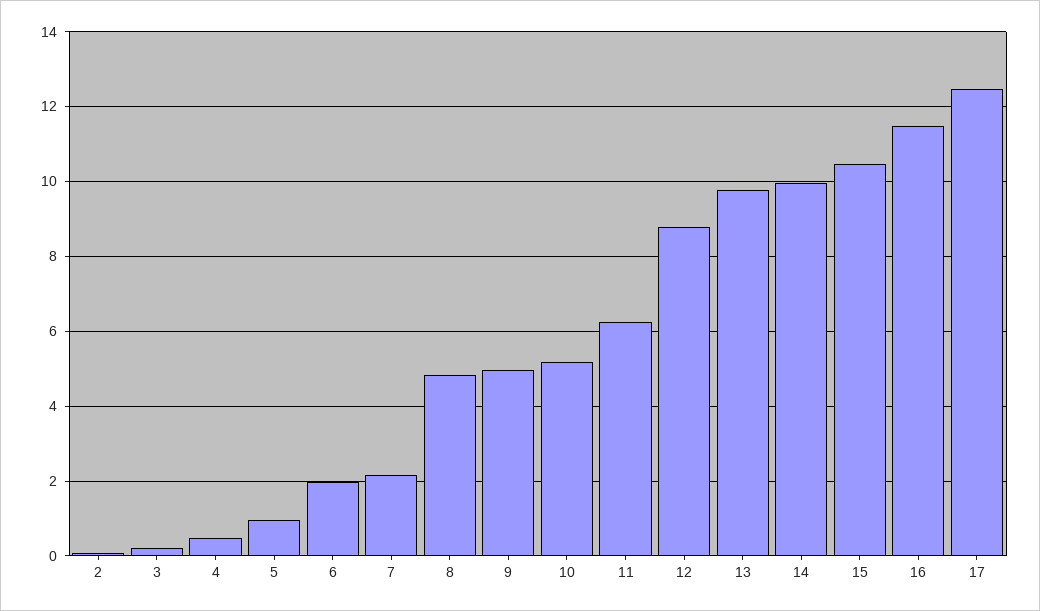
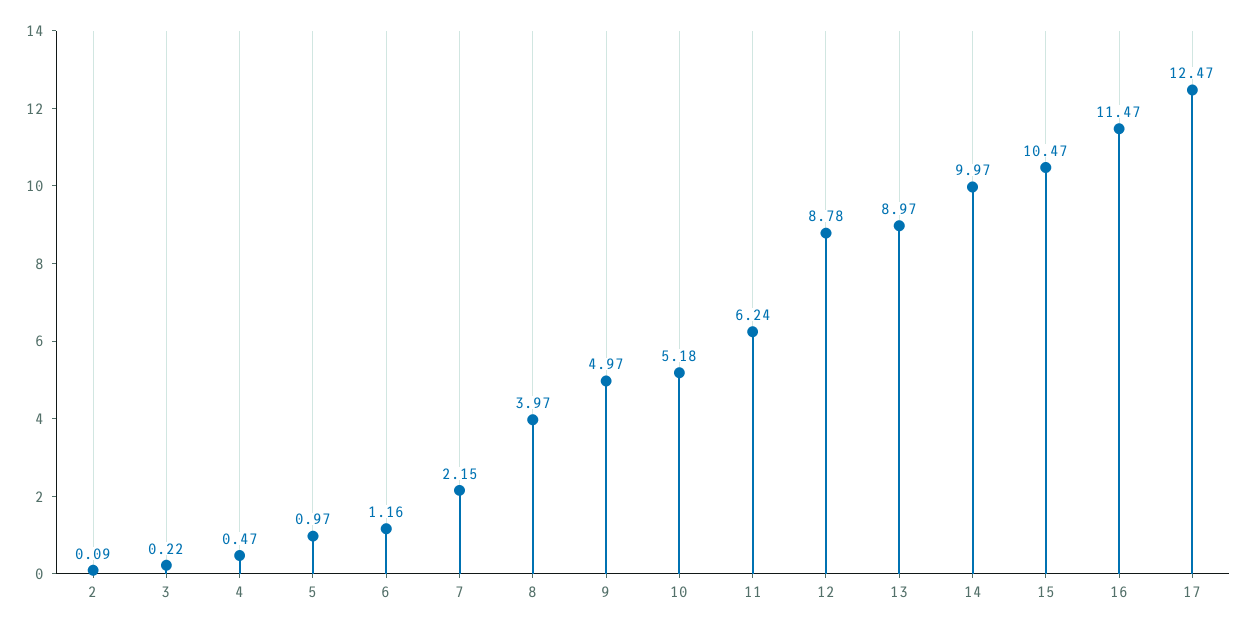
6: 2 -> 1.16
8: 4.8 -> 3.97
13: 9.8 -> 8.97

